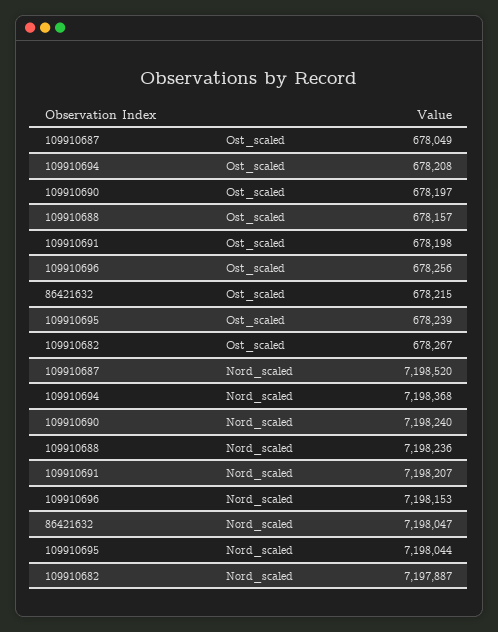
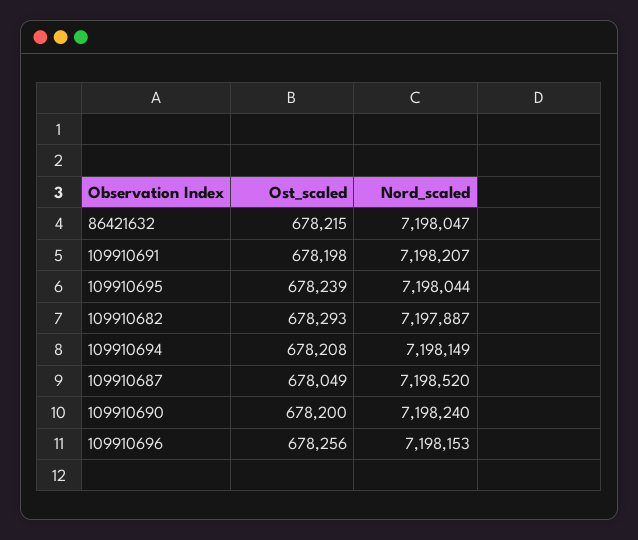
109910690, Ost_scaled: 678197 -> 678200
109910688, Ost_scaled: 678157 -> none
109910682, Ost_scaled: 678267 -> 678293
109910694, Nord_scaled: 7198368 -> 7198149
109910688, Nord_scaled: 7198236 -> none

